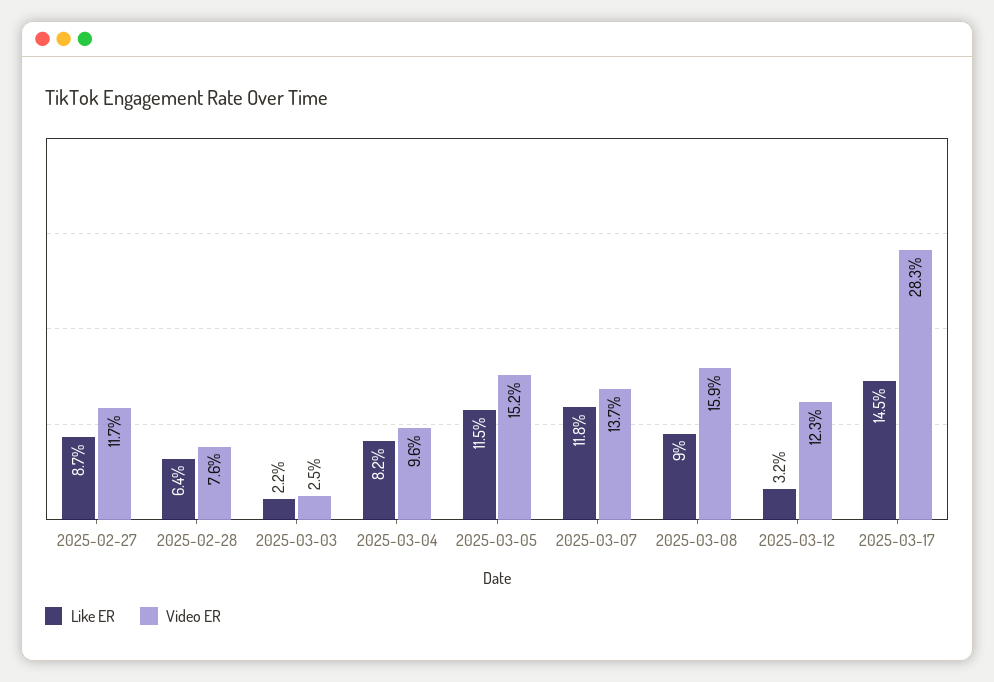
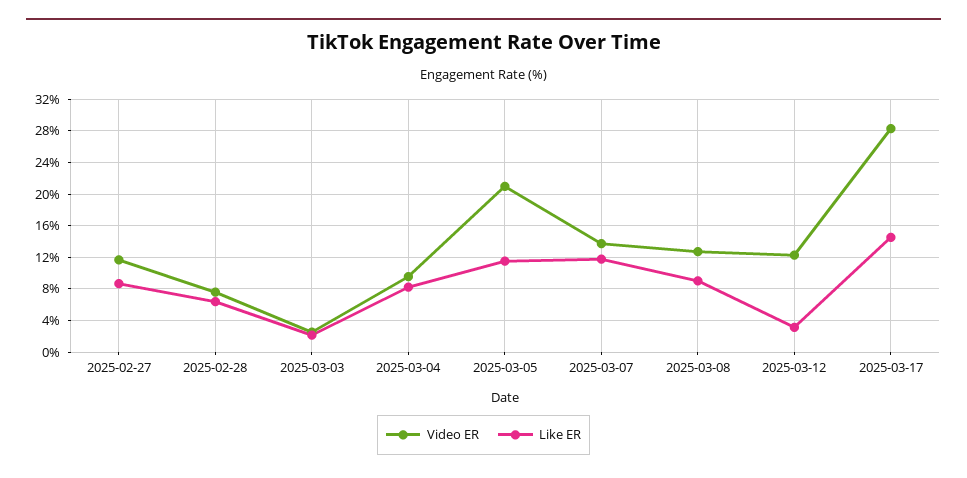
Video ER, 2025-03-05: 15.2 -> 21
Video ER, 2025-03-08: 15.9 -> 13

